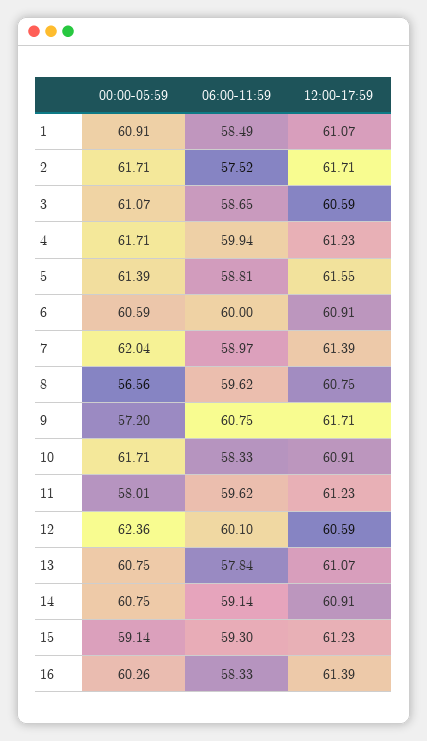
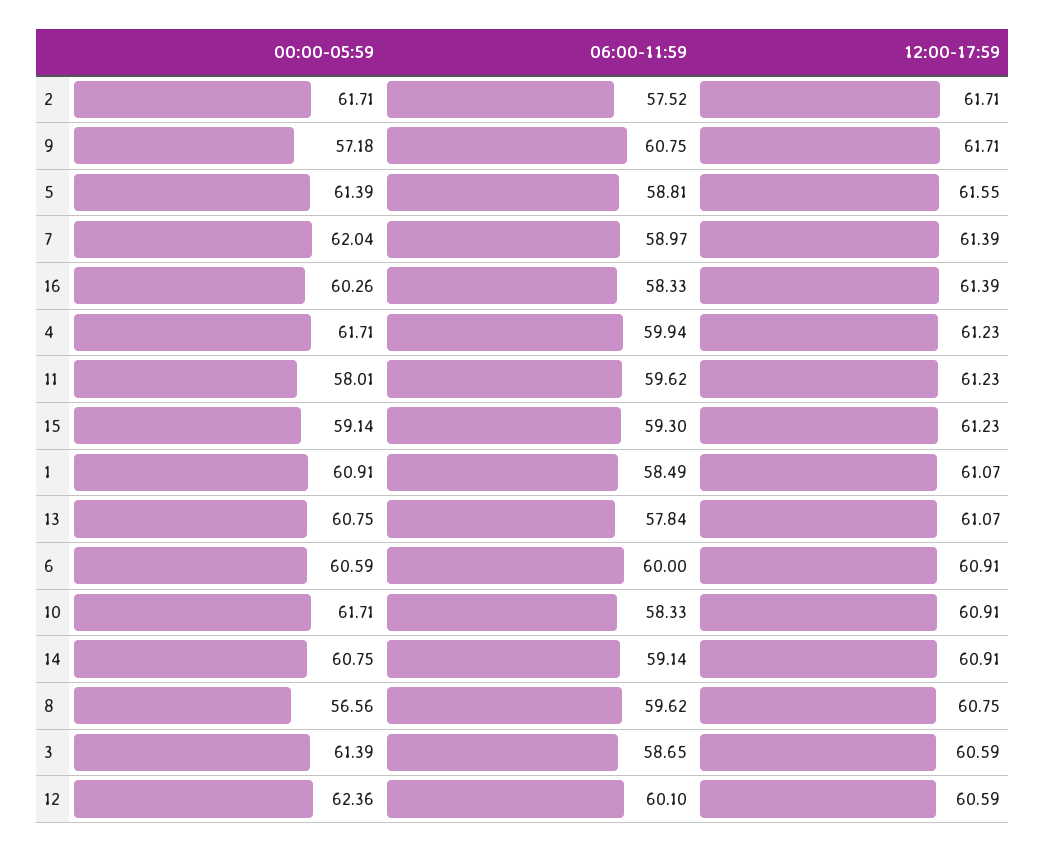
00:00-05:59, 3: 61.07 -> 61.39
00:00-05:59, 9: 57.2 -> 57.18

